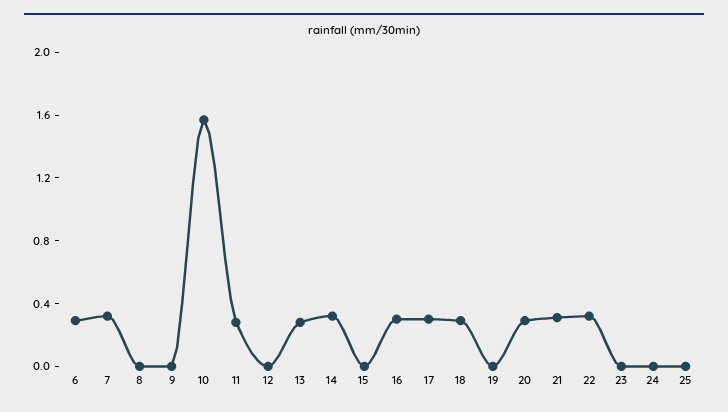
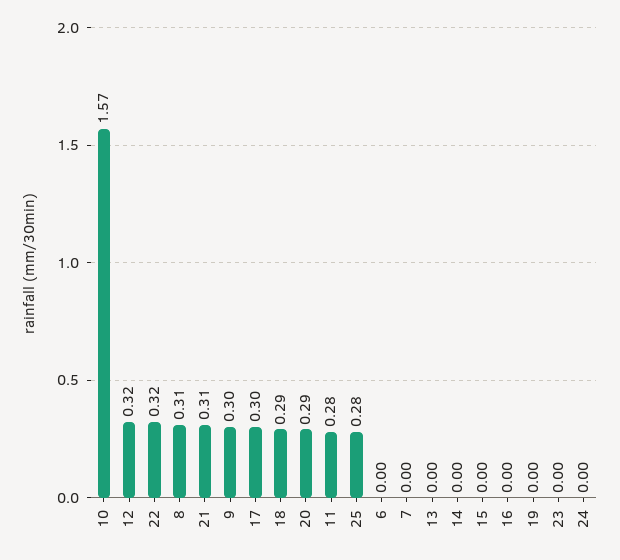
6: 0.3 -> 0
7: 0.3 -> 0
8: 0 -> 0.31
9: 0 -> 0.3
12: 0 -> 0.32
13: 0.3 -> 0
14: 0.3 -> 0
16: 0.3 -> 0
25: 0 -> 0.28

